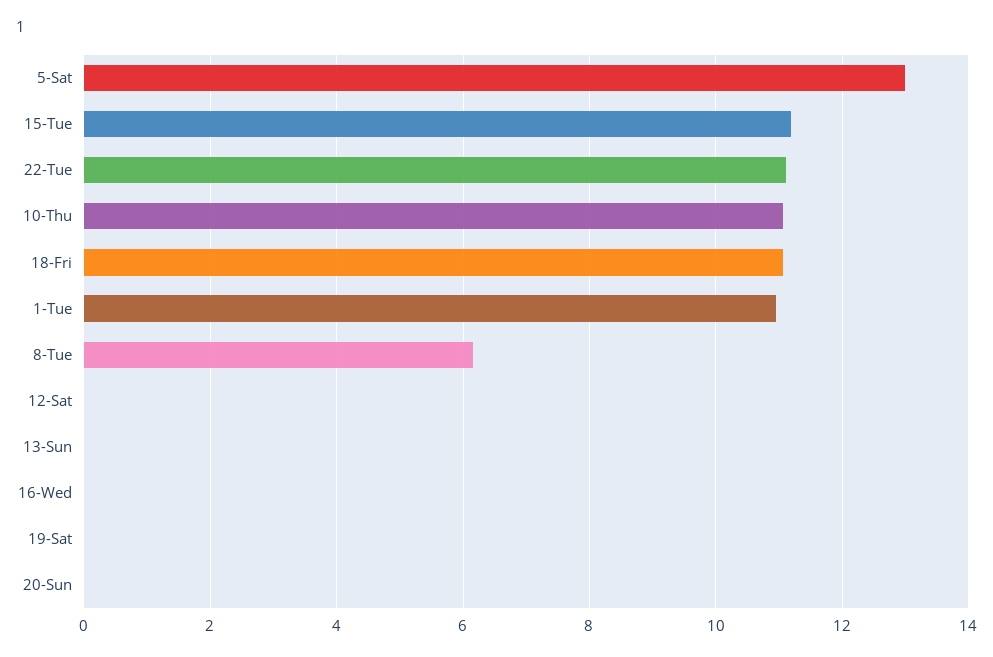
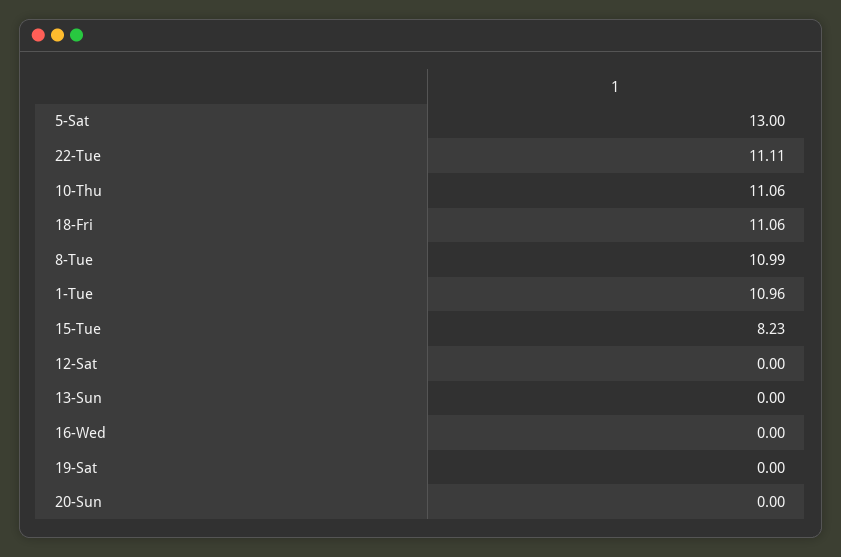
15-Tue: 11.2 -> 8.23
8-Tue: 6.2 -> 10.99

